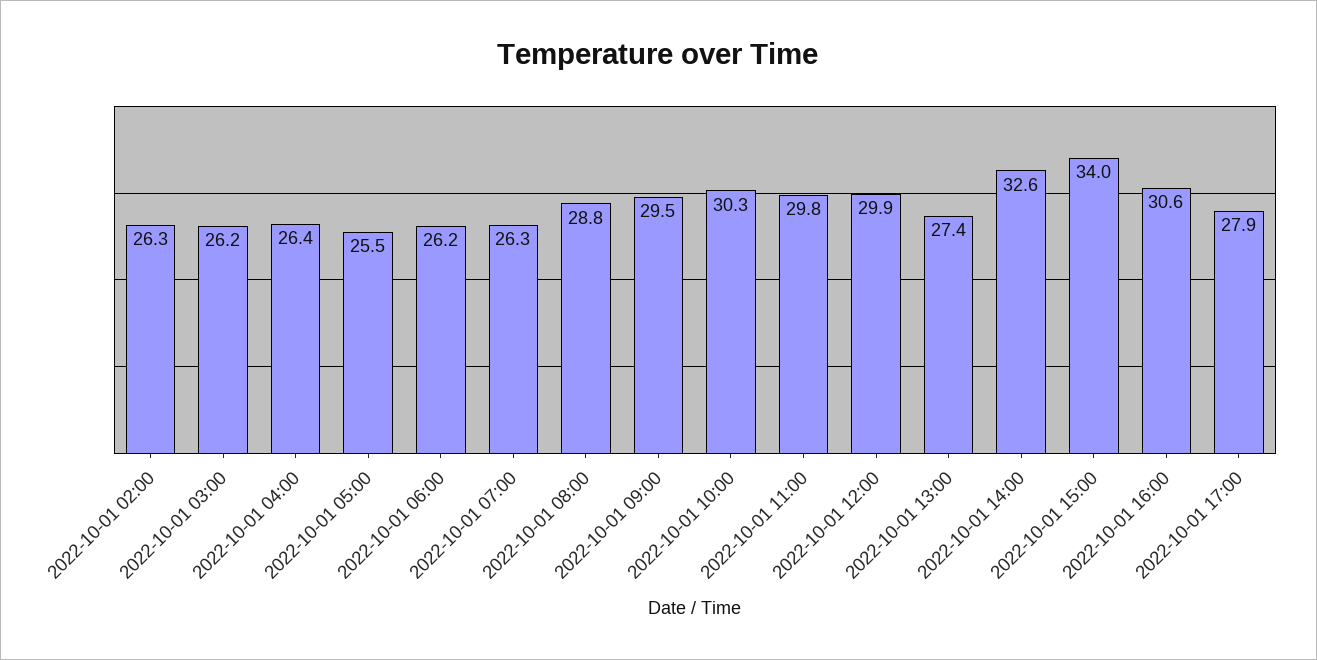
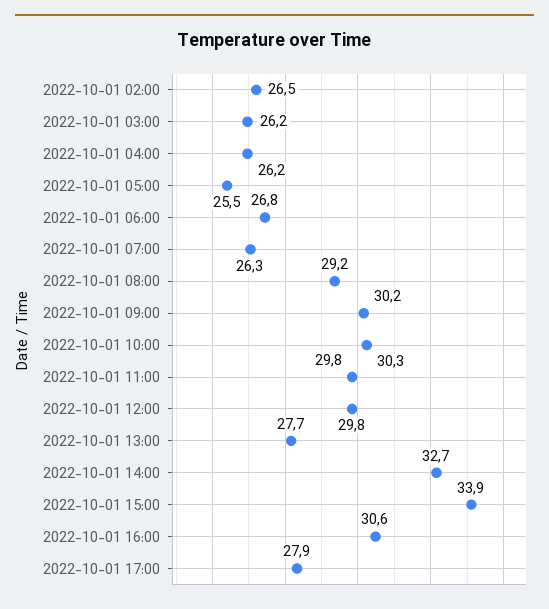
2022-10-01 02:00: 26.3 -> 26.5
2022-10-01 04:00: 26.4 -> 26.2
2022-10-01 06:00: 26.2 -> 26.8
2022-10-01 08:00: 28.8 -> 29.2
2022-10-01 09:00: 29.5 -> 30.2
2022-10-01 12:00: 29.9 -> 29.8
2022-10-01 13:00: 27.4 -> 27.7
2022-10-01 14:00: 32.6 -> 32.7
2022-10-01 15:00: 34 -> 33.9

